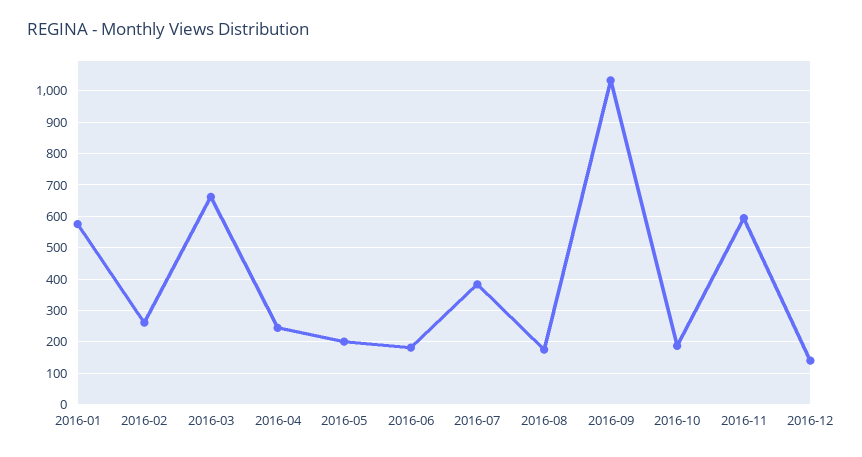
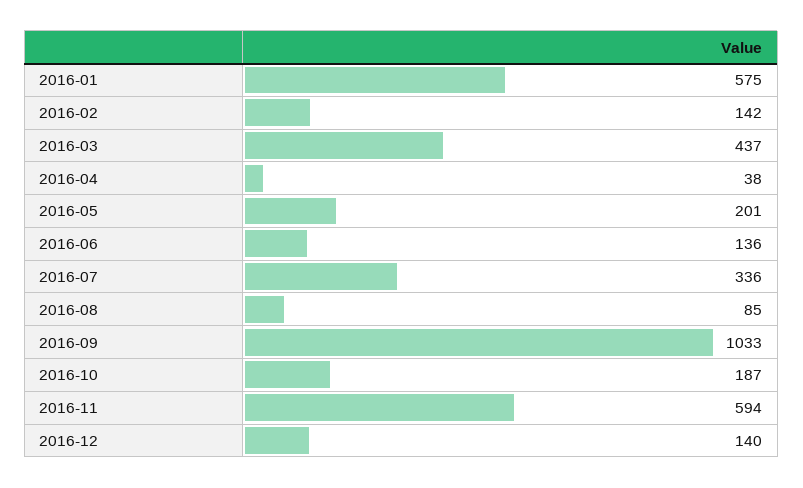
2016-02: 260 -> 142
2016-03: 660 -> 437
2016-04: 240 -> 38
2016-06: 180 -> 136
2016-07: 380 -> 336
2016-08: 180 -> 85

